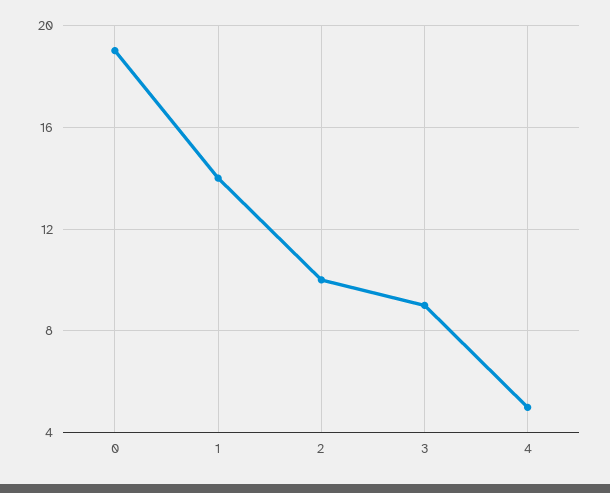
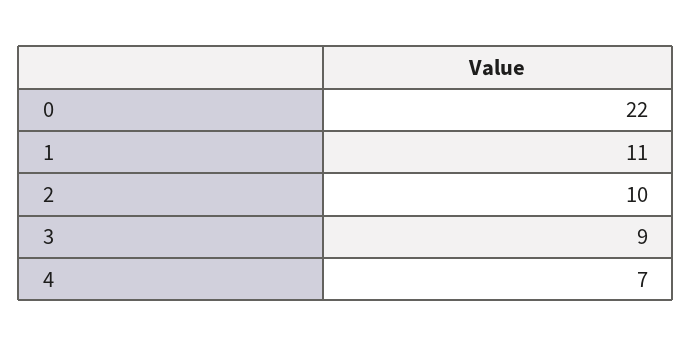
0: 19 -> 22
1: 14 -> 11
4: 5 -> 7

